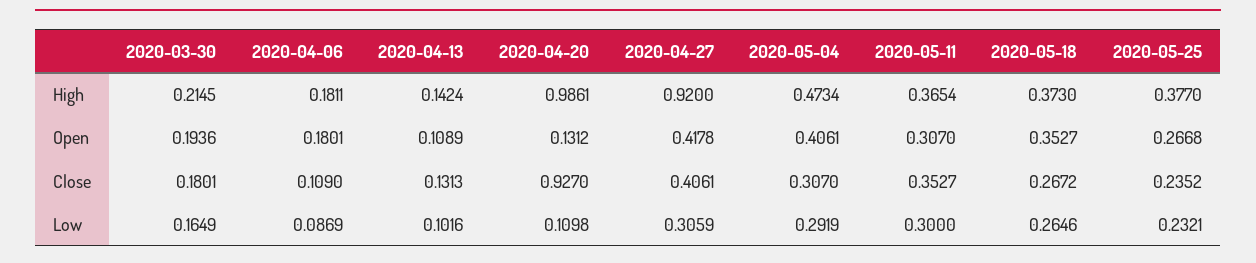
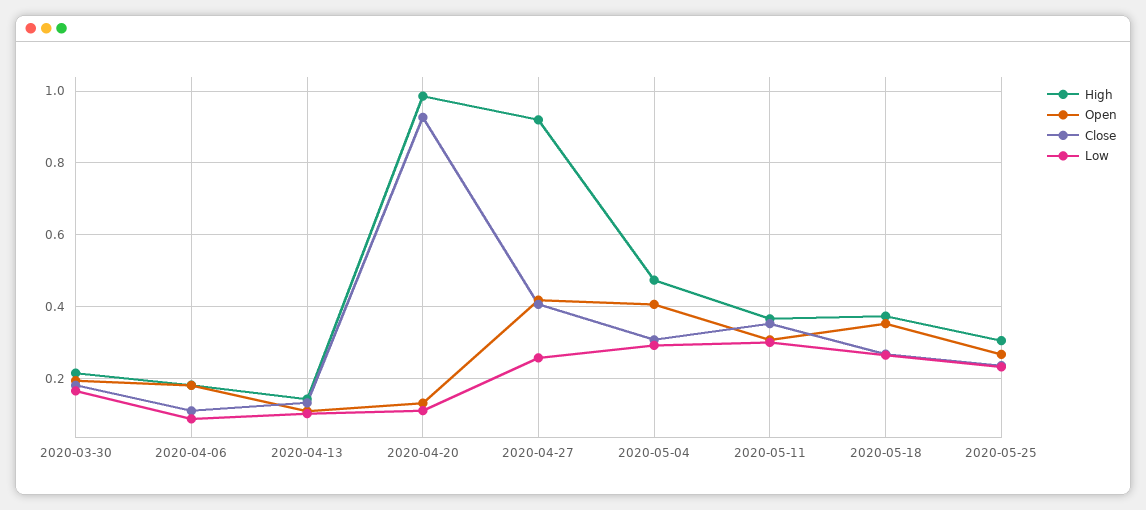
High, 2020-05-25: 0.377 -> 0.3
Low, 2020-04-27: 0.3059 -> 0.26

